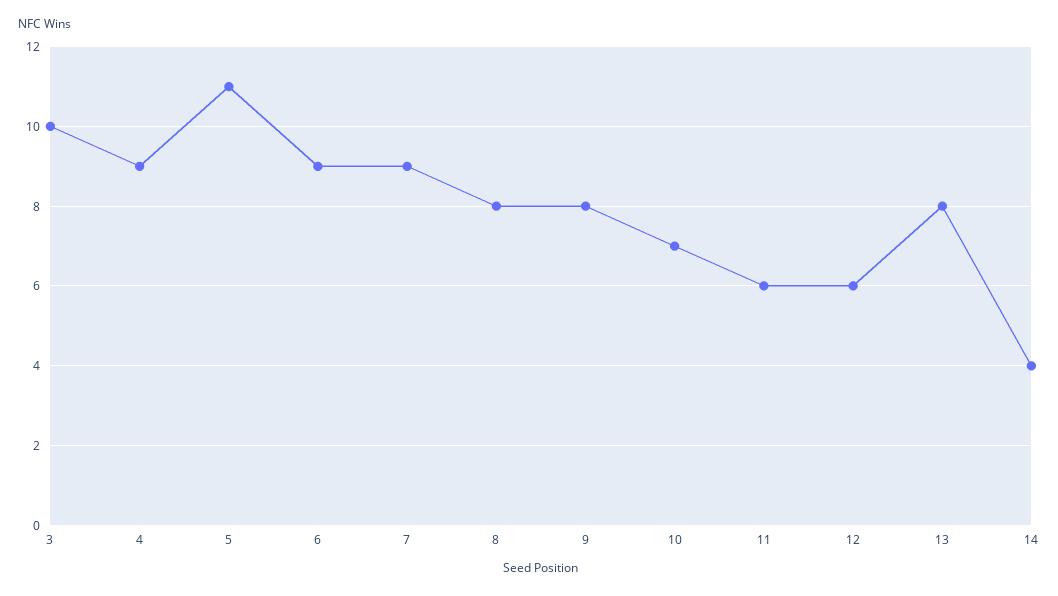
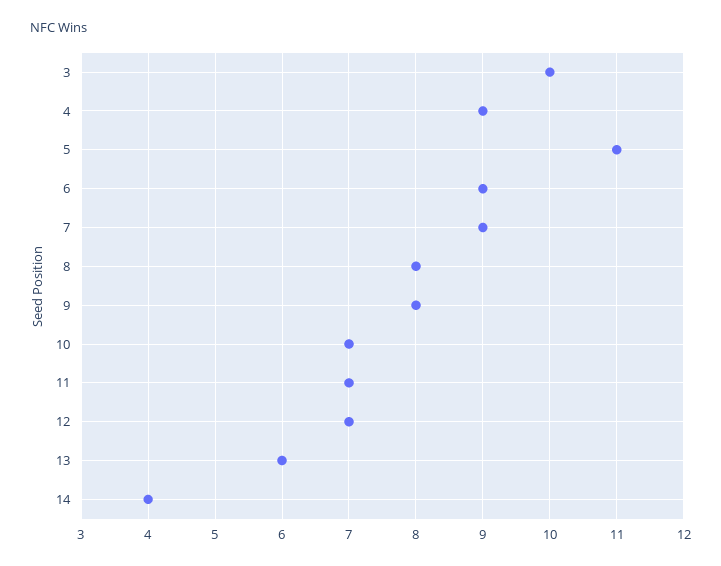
11: 6 -> 7
12: 6 -> 7
13: 8 -> 6

